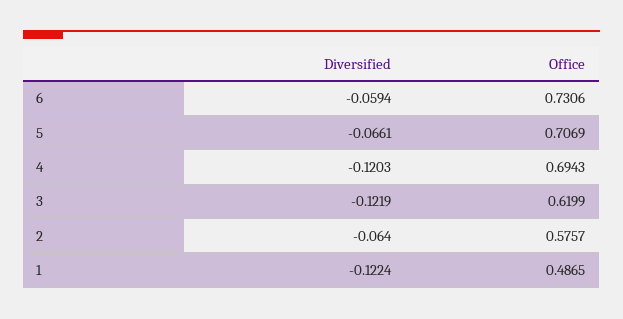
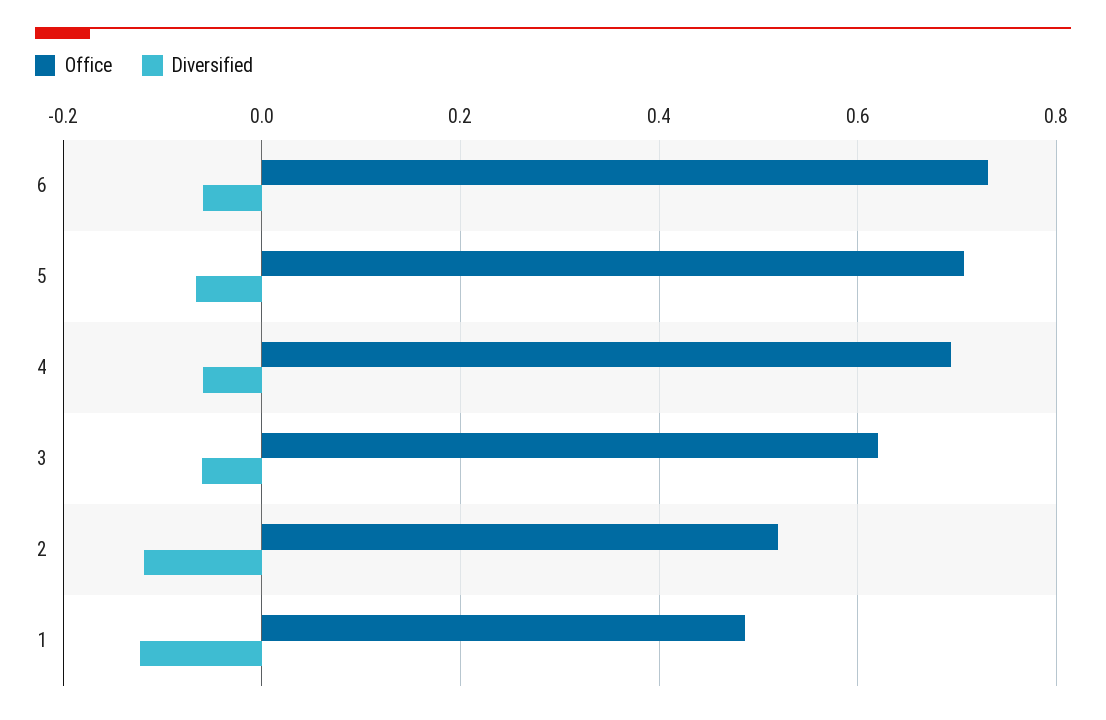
Diversified, 4: -0.1203 -> -0.06
Diversified, 3: -0.1219 -> -0.06
Diversified, 2: -0.064 -> -0.12
Office, 2: 0.5757 -> 0.52

